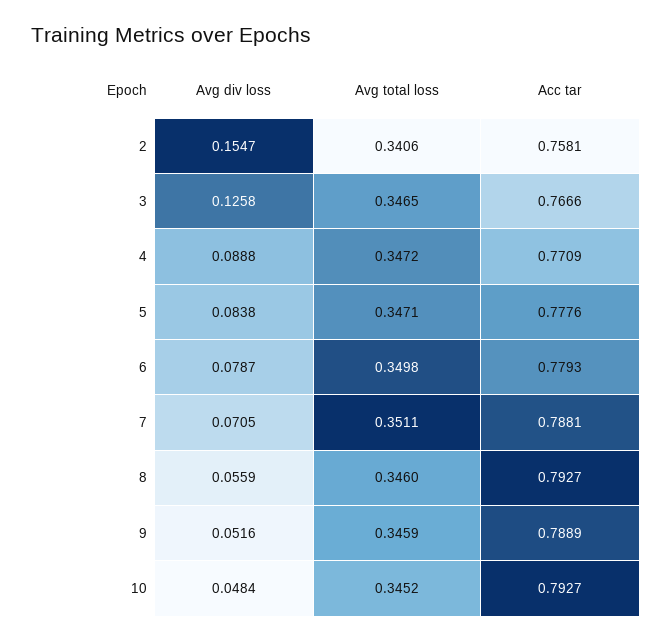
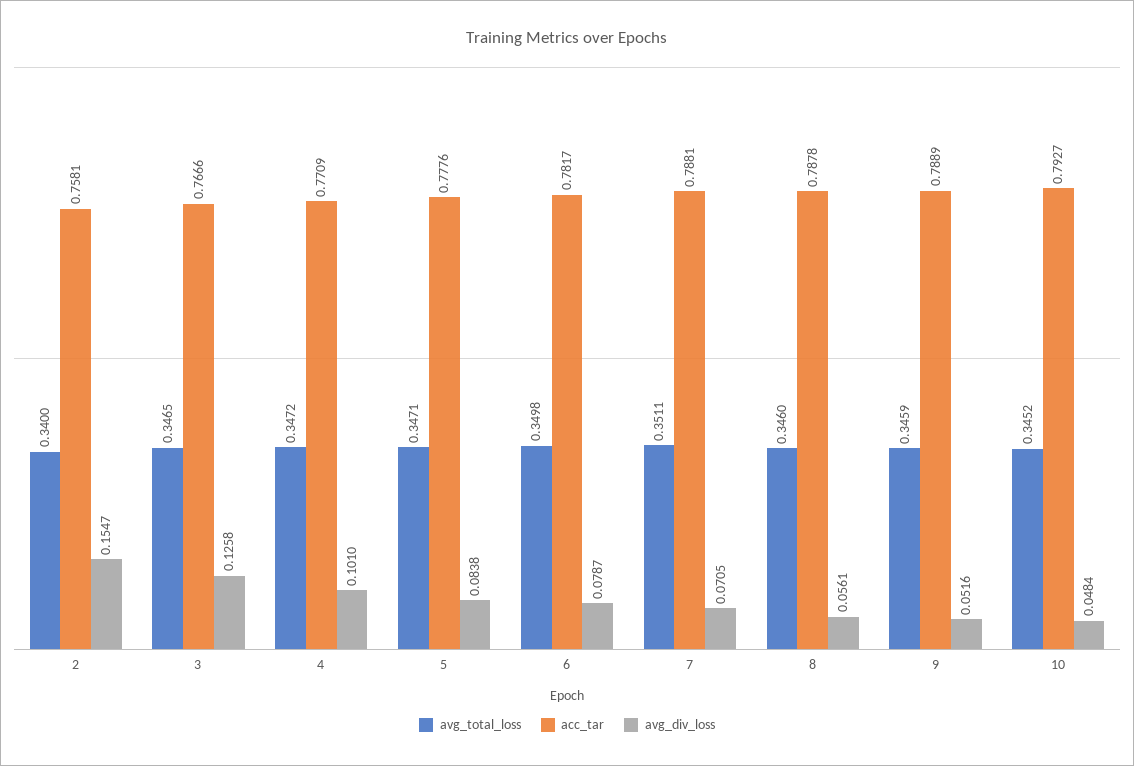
Avg total loss, 2: 0.3406 -> 0.34
Avg div loss, 4: 0.0888 -> 0.101
Acc tar, 6: 0.7793 -> 0.7817
Avg div loss, 8: 0.0559 -> 0.0561
Acc tar, 8: 0.7927 -> 0.7878

